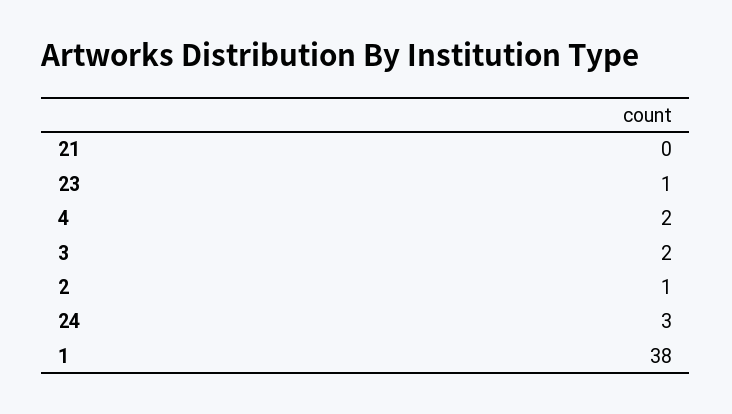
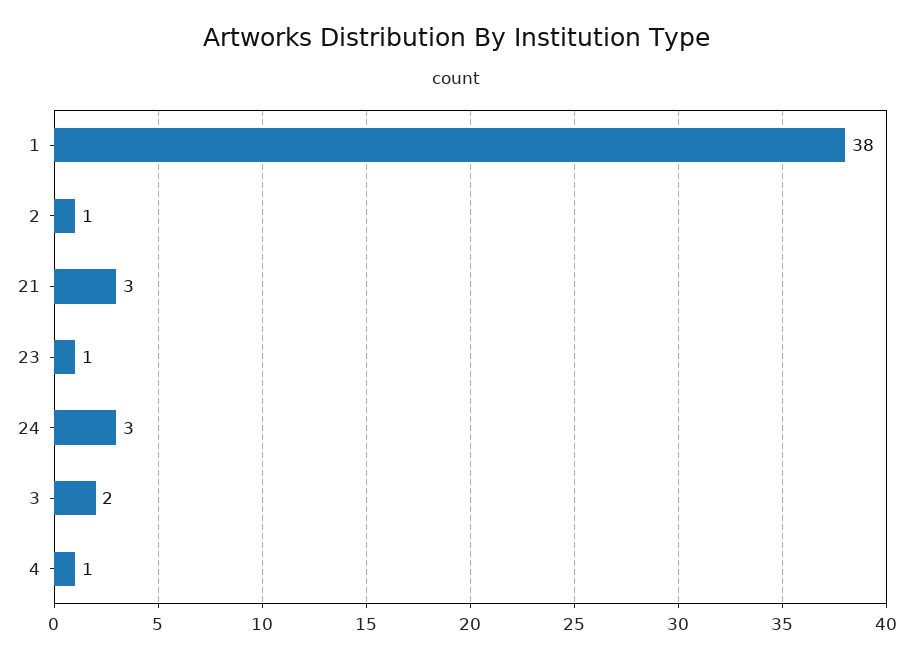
21: 0 -> 3
4: 2 -> 1

